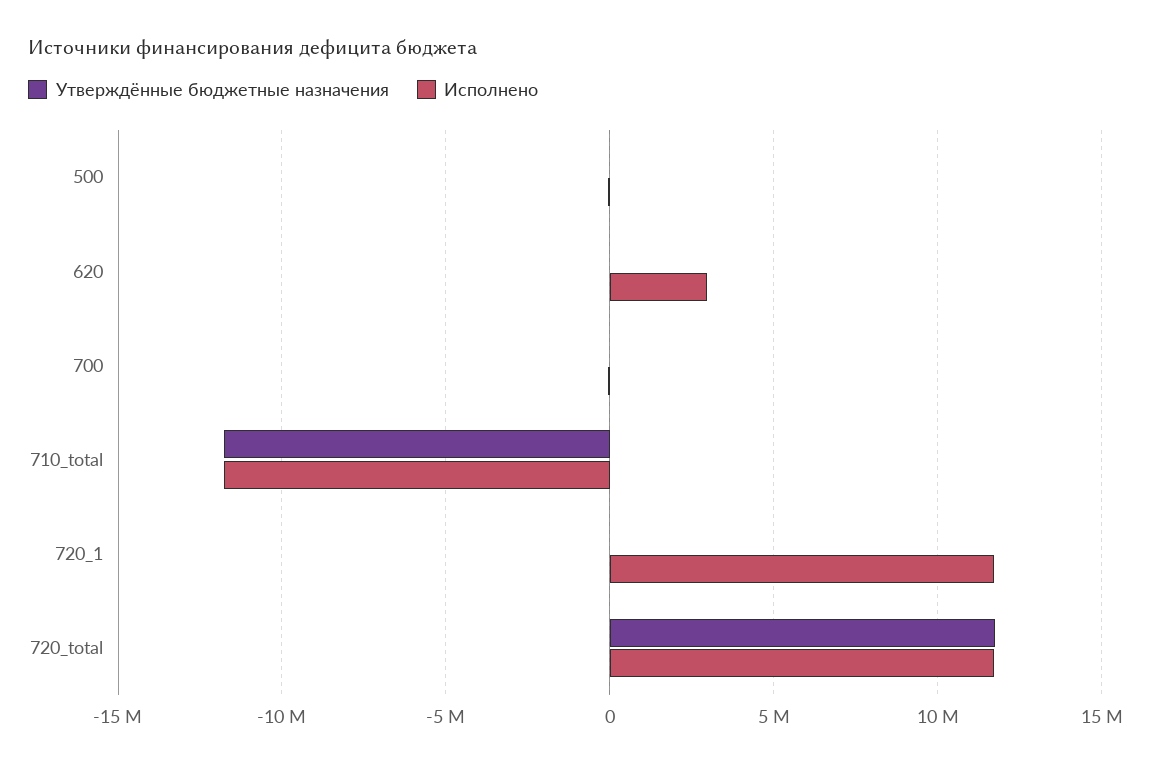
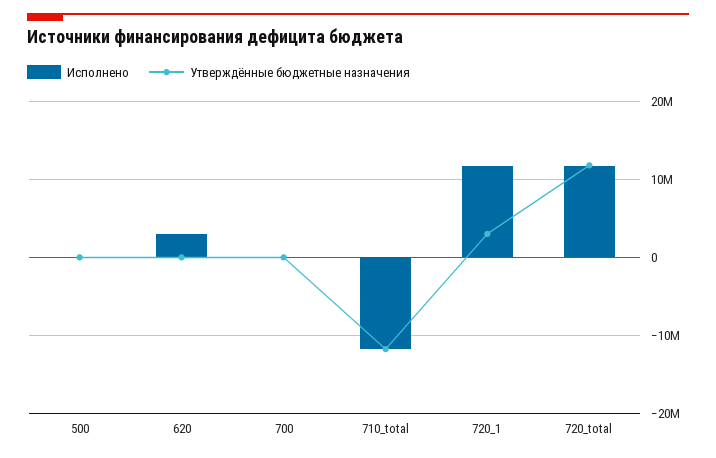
Утверждённые бюджетные назначения, 720_1: 0 -> 3000000

